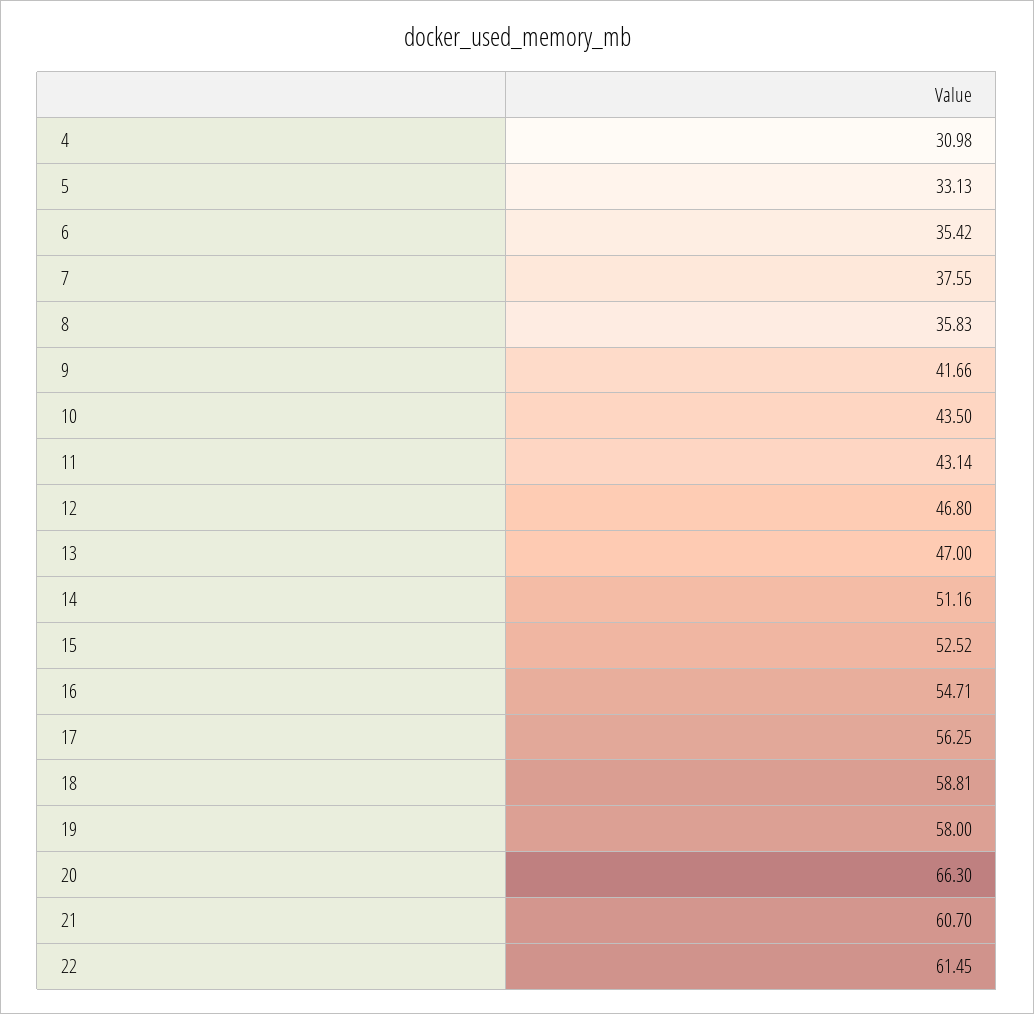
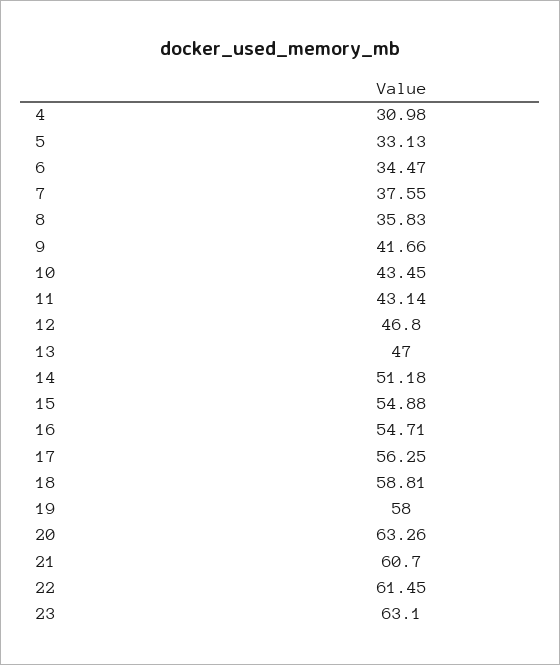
6: 35.42 -> 34.47
10: 43.5 -> 43.45
14: 51.16 -> 51.18
15: 52.52 -> 54.88
20: 66.3 -> 63.26
23: none -> 63.1

